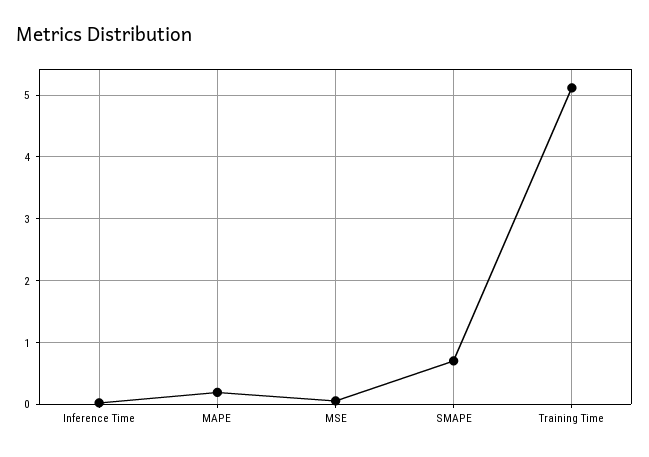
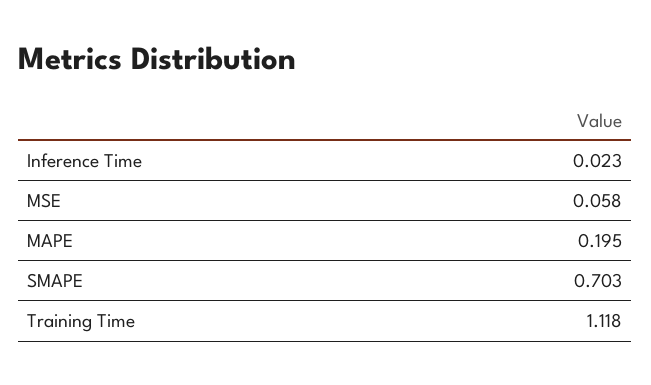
Training Time: 5.1 -> 1.118

